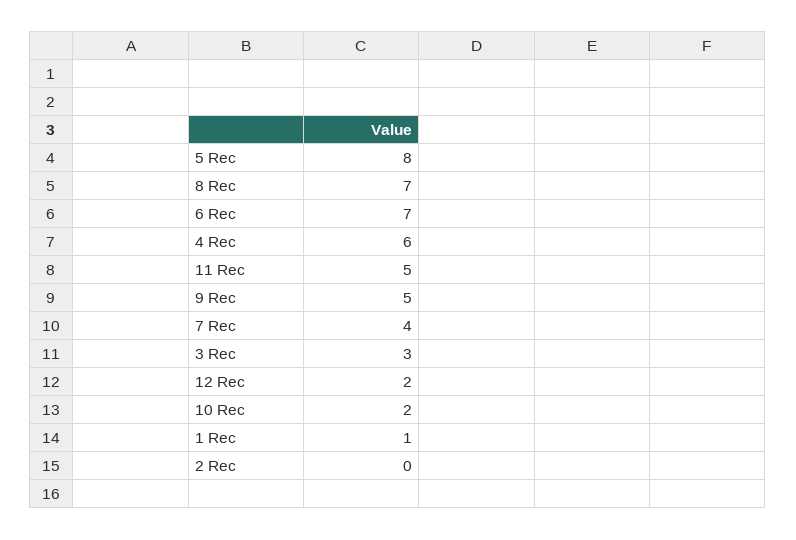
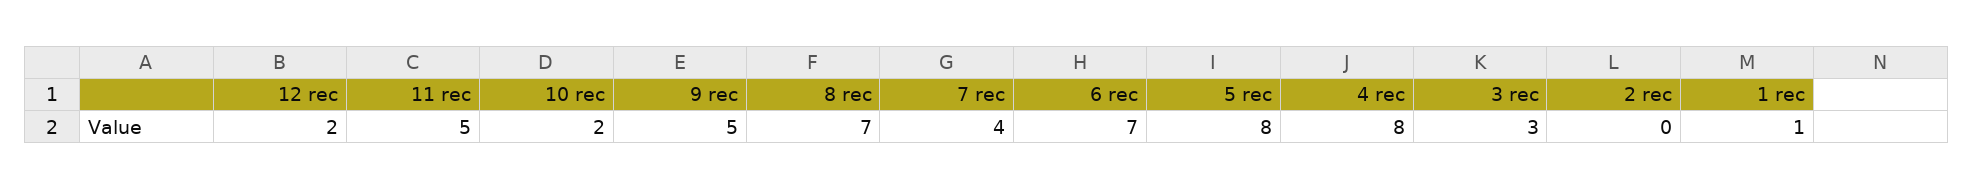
4 Rec: 6 -> 8

